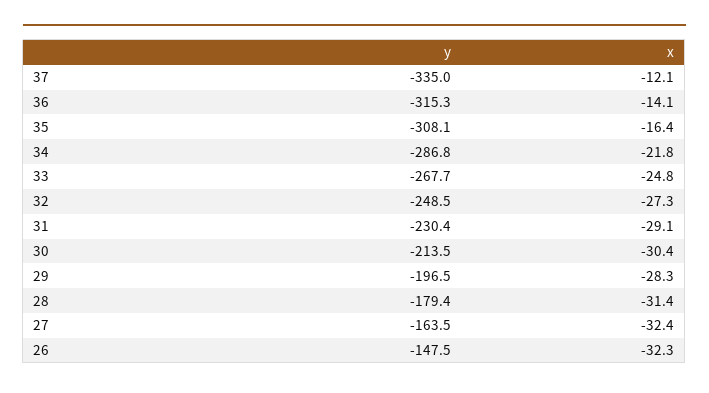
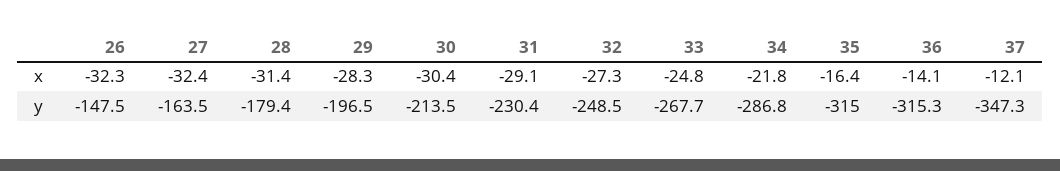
y, 37: -335 -> -347.3
y, 35: -308.1 -> -315

